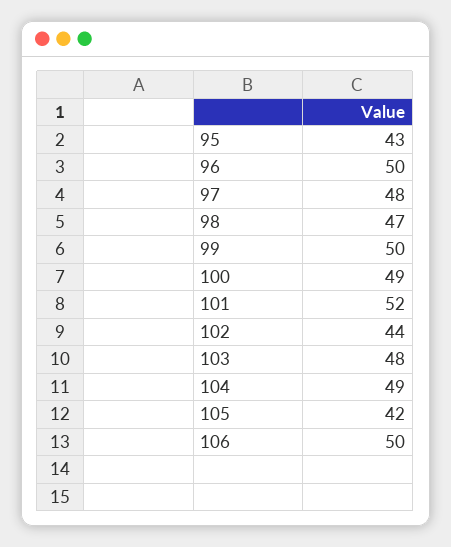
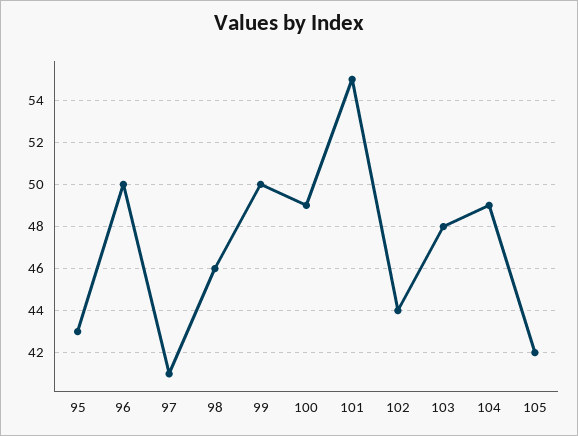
97: 48 -> 41
98: 47 -> 46
101: 52 -> 55
106: 50 -> none

